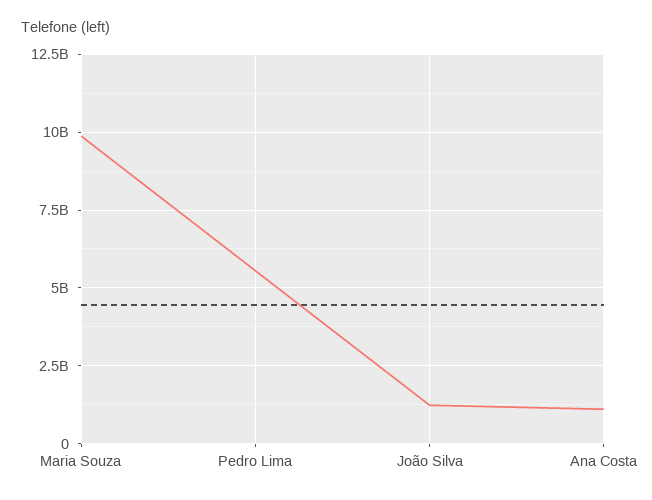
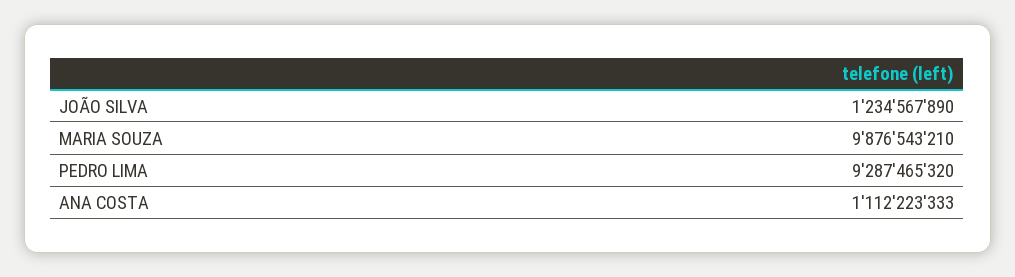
Pedro Lima: 5500000000 -> 9287465320

